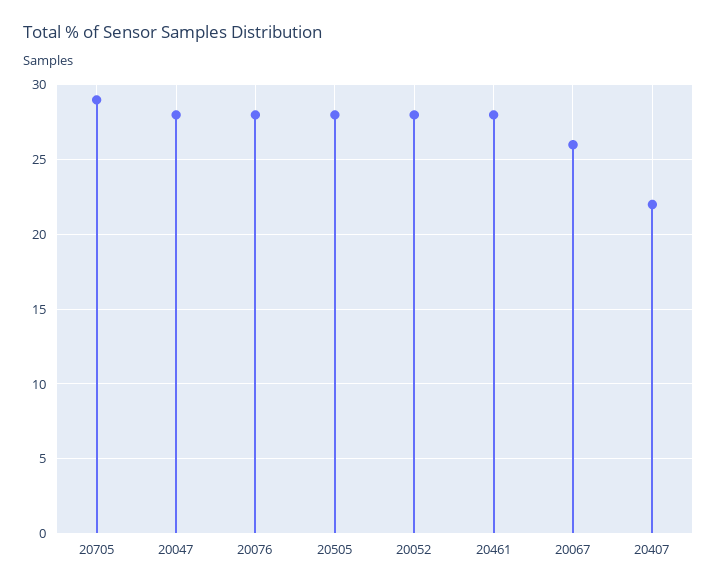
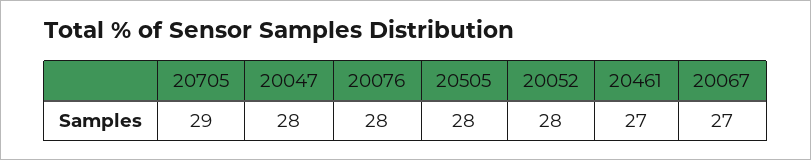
20461: 28 -> 27
20067: 26 -> 27
20407: 22 -> none

